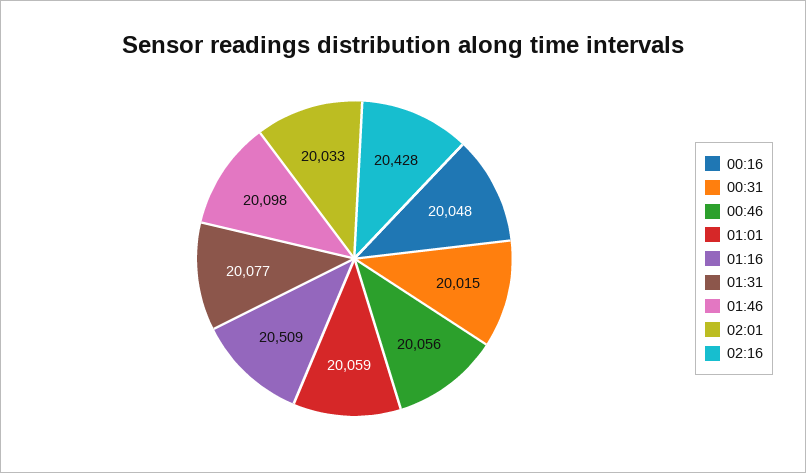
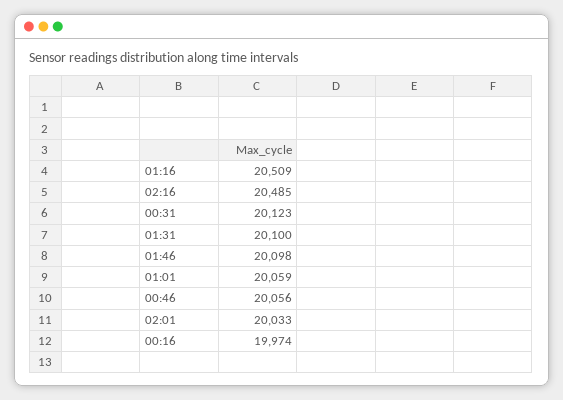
00:16: 20048 -> 19974
00:31: 20015 -> 20123
01:31: 20077 -> 20100
02:16: 20428 -> 20485

